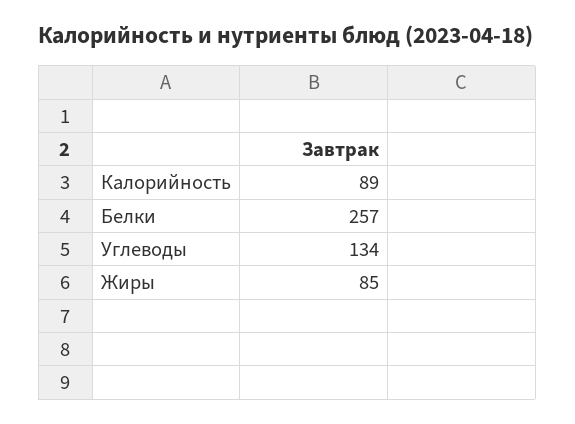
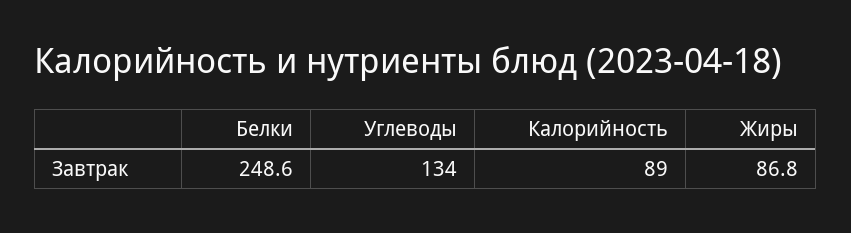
Белки: 257 -> 248.6
Жиры: 85 -> 86.8

